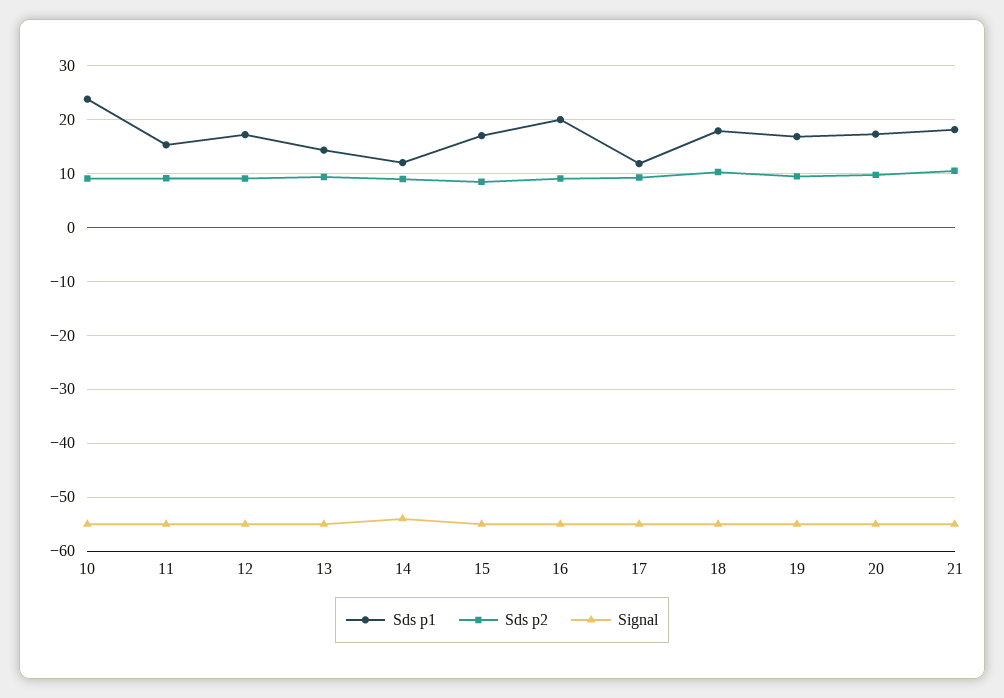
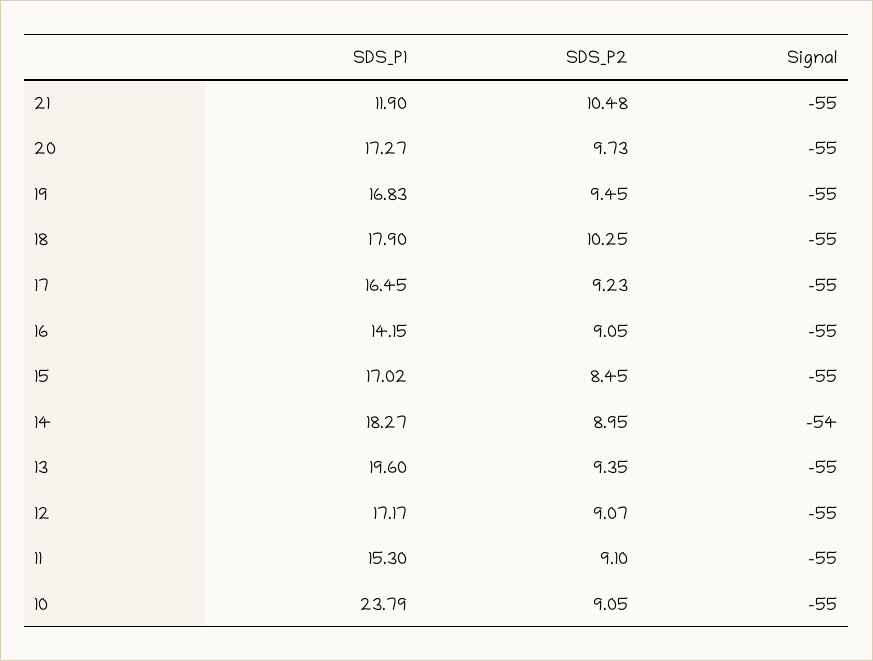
Sds p1, 13: 14 -> 19.6
Sds p1, 14: 12 -> 18.27
Sds p1, 16: 20 -> 14.15
Sds p1, 17: 12 -> 16.45
Sds p1, 21: 18 -> 11.9

